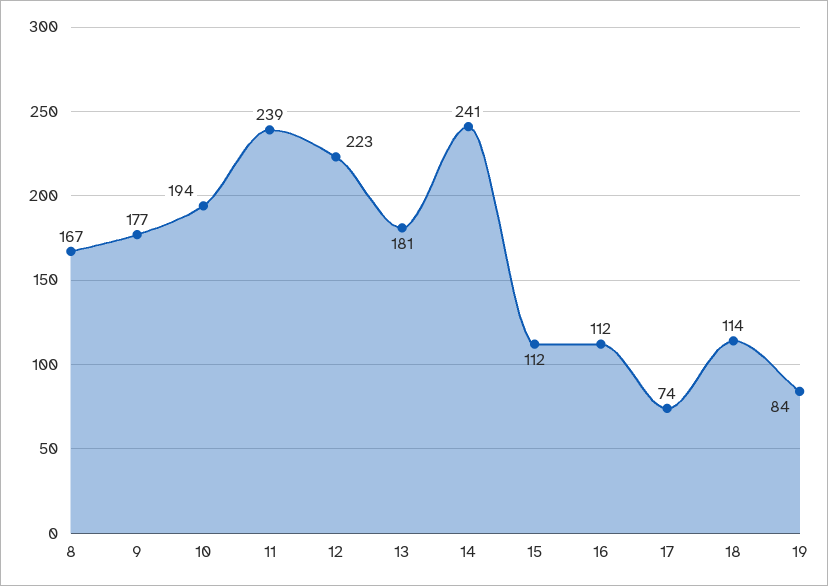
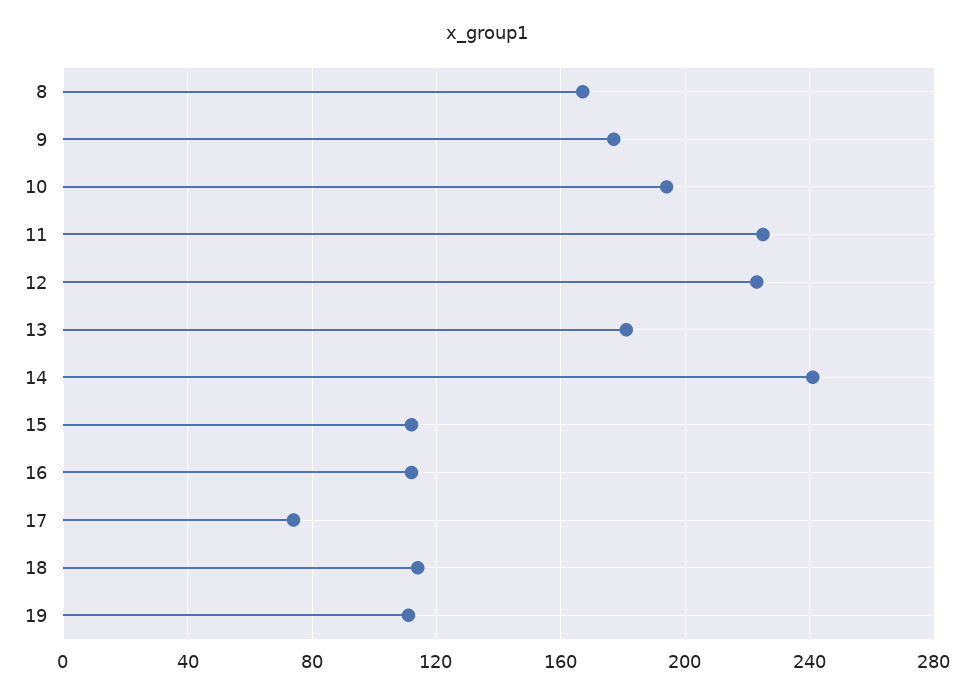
11: 239 -> 225
19: 84 -> 110

